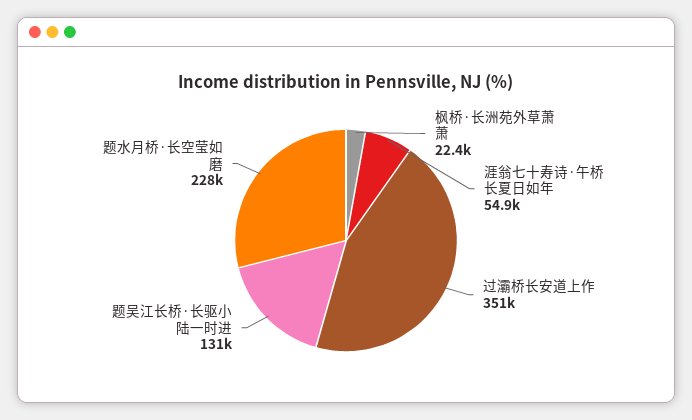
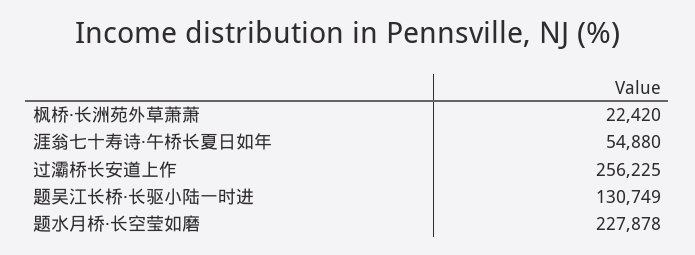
过灞桥长安道上作: 351000 -> 256225

